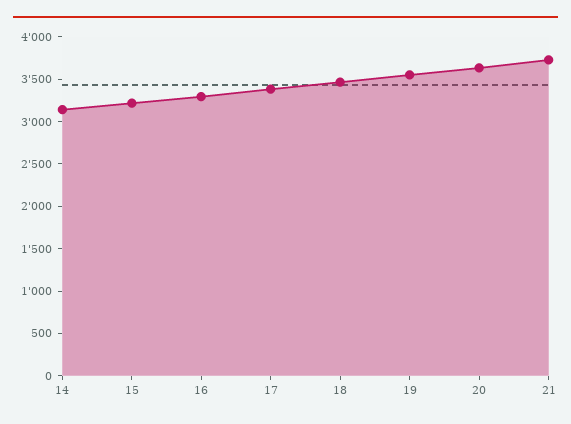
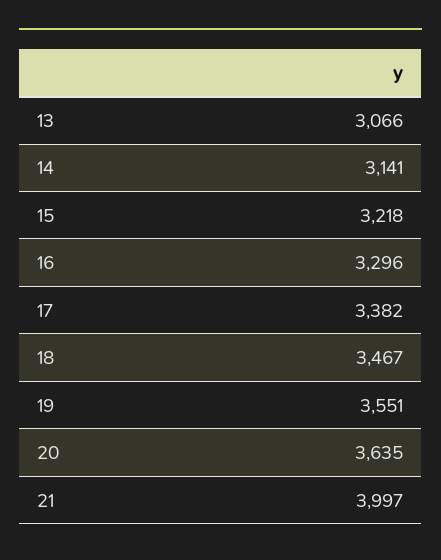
21: 3700 -> 3997
13: none -> 3066

